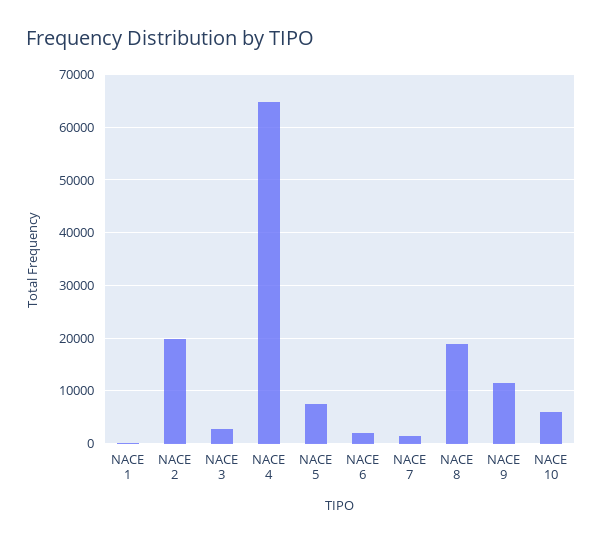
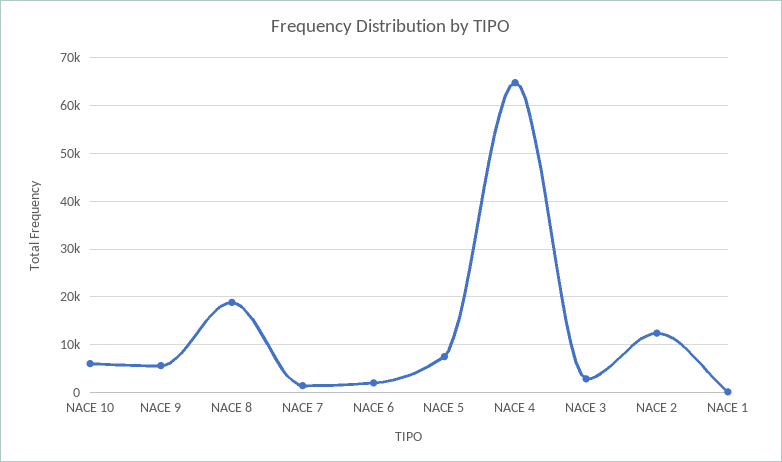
NACE 2: 20000 -> 12000
NACE 9: 12000 -> 6000

